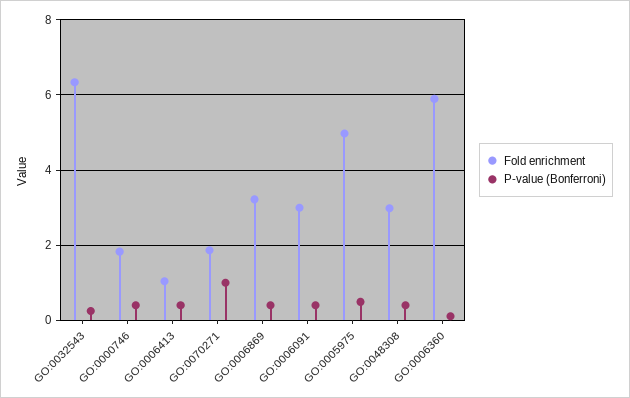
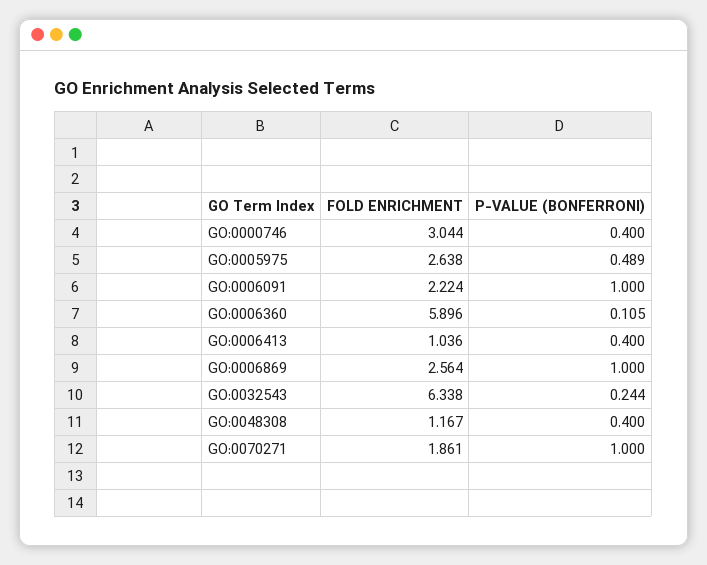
Fold enrichment, GO:0000746: 1.8 -> 3.044
Fold enrichment, GO:0006869: 3.2 -> 2.564
P-value (Bonferroni), GO:0006869: 0.4 -> 1
Fold enrichment, GO:0006091: 3 -> 2.224
P-value (Bonferroni), GO:0006091: 0.4 -> 1
Fold enrichment, GO:0005975: 5 -> 2.638
Fold enrichment, GO:0048308: 3 -> 1.167

